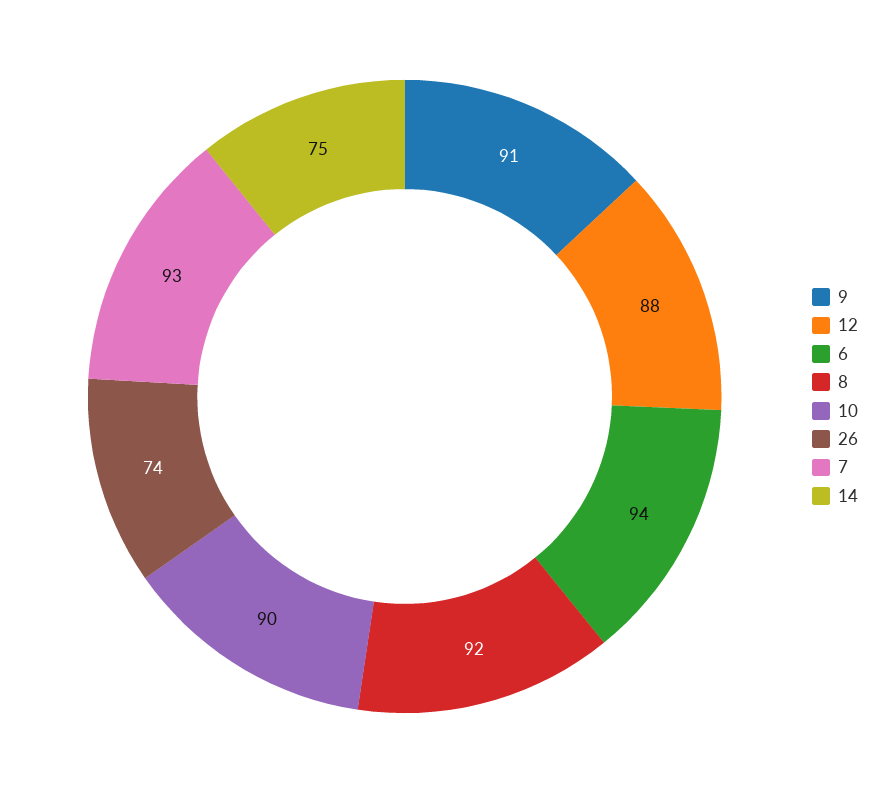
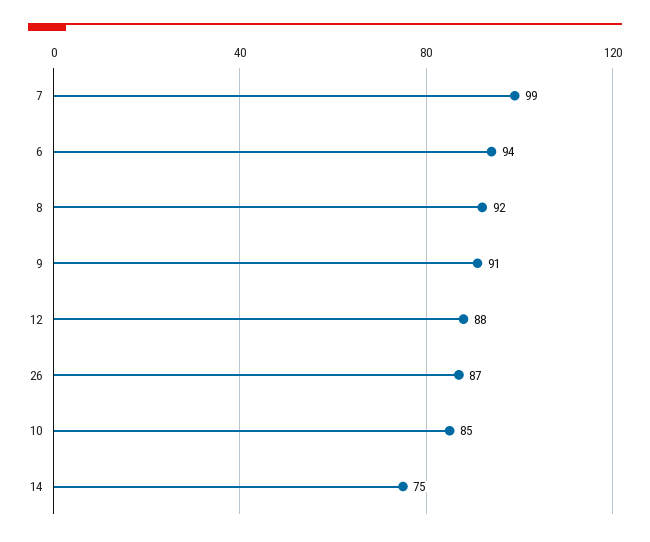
10: 90 -> 85
26: 74 -> 87
7: 93 -> 99

